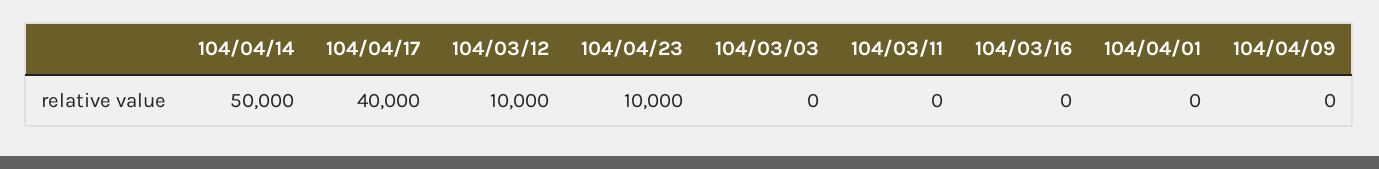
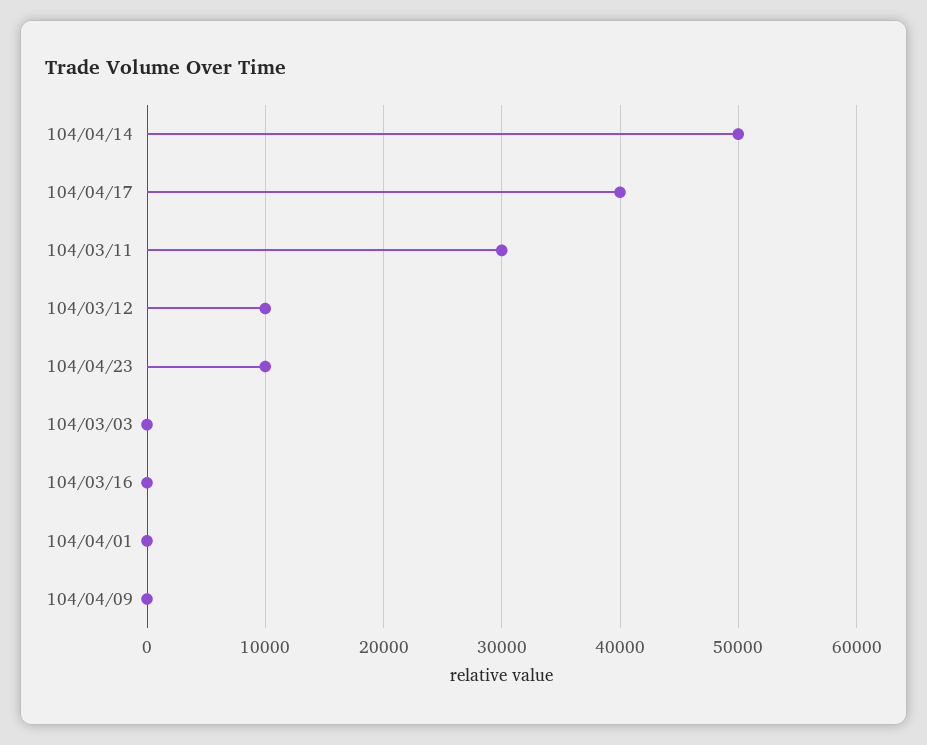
104/03/11: 0 -> 30000

